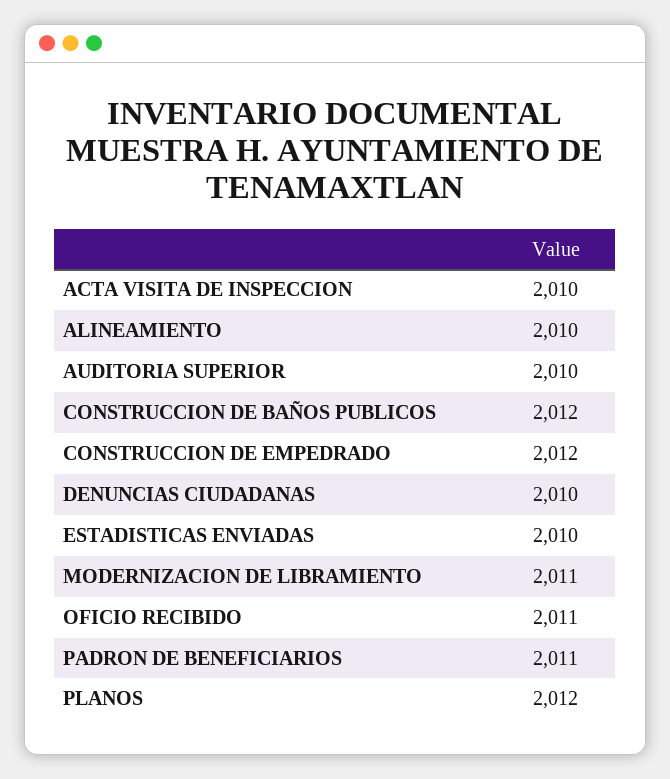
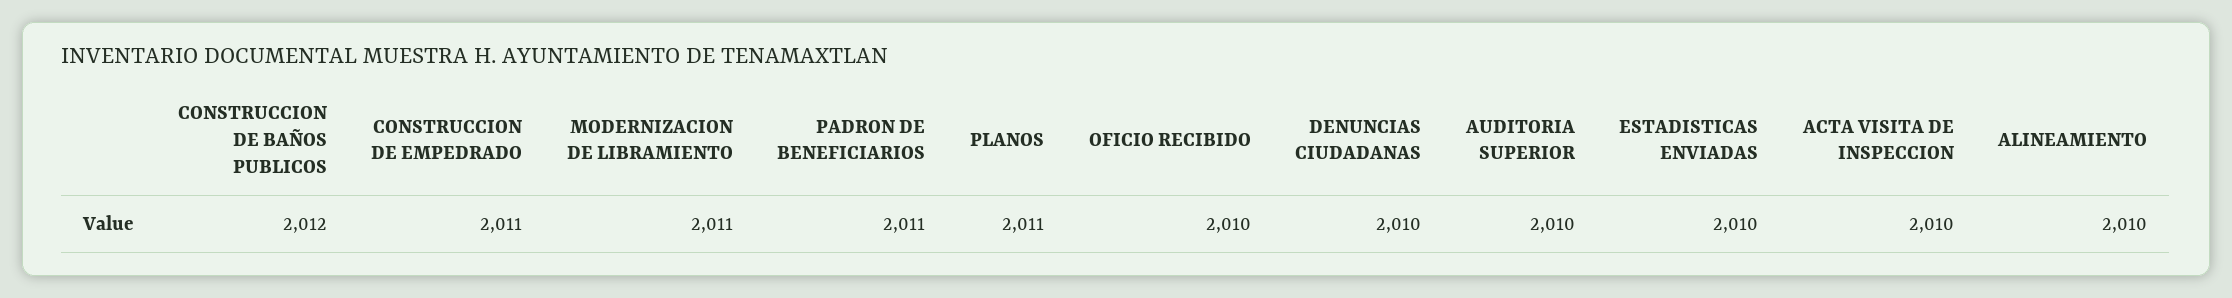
CONSTRUCCION DE EMPEDRADO: 2012 -> 2011
OFICIO RECIBIDO: 2011 -> 2010
PLANOS: 2012 -> 2011

